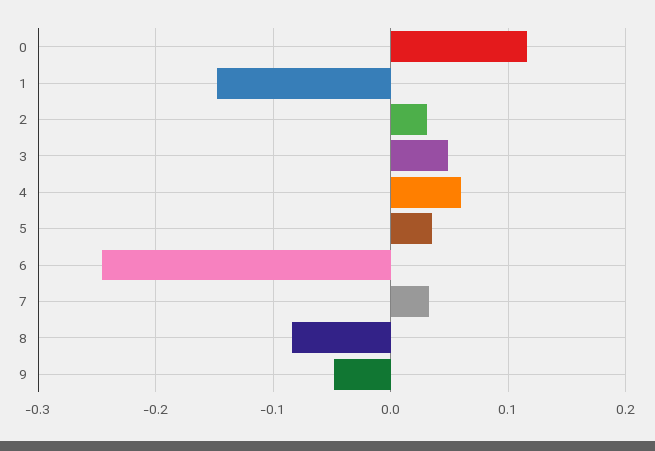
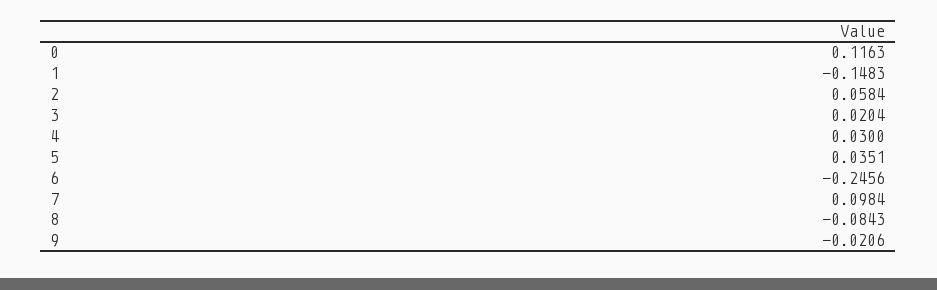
2: 0.03 -> 0.0584
3: 0.05 -> 0.0204
4: 0.06 -> 0.03
7: 0.03 -> 0.0984
9: -0.05 -> -0.0206

